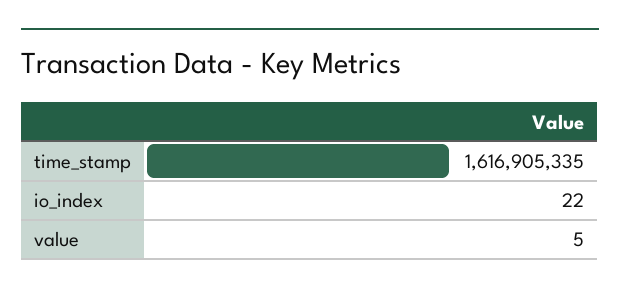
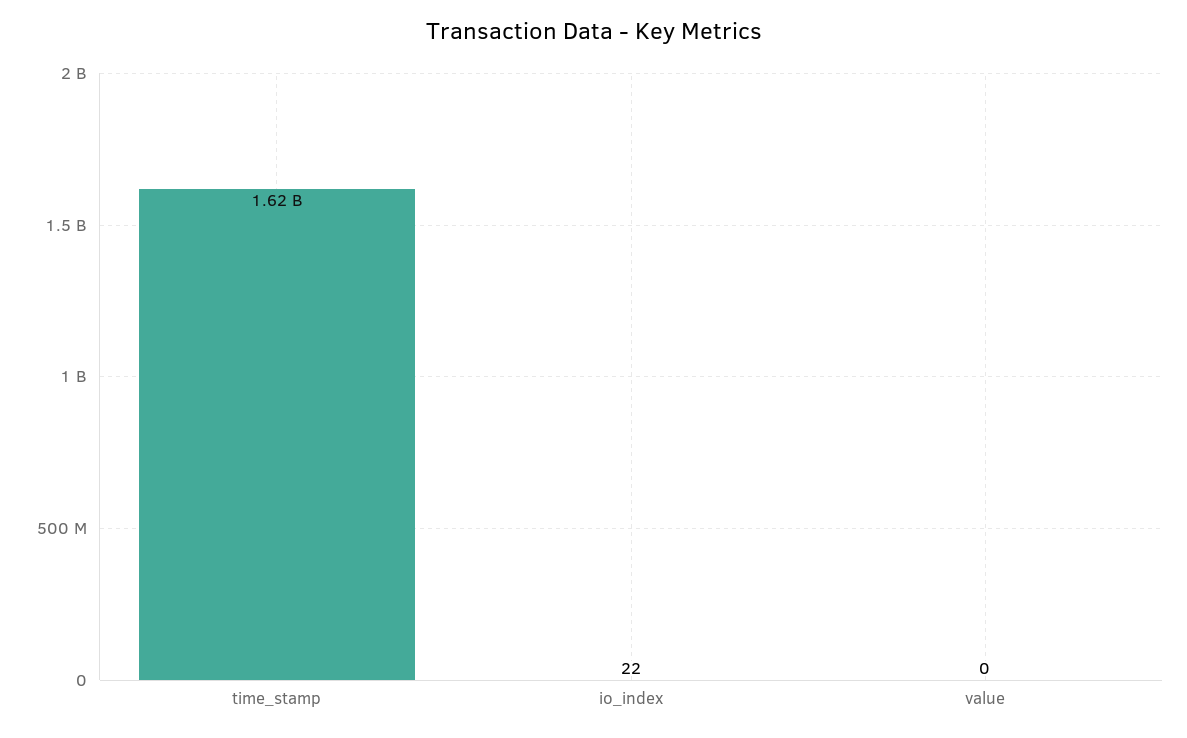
value: 5 -> 0

